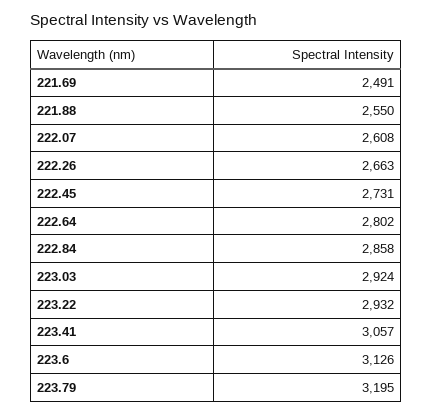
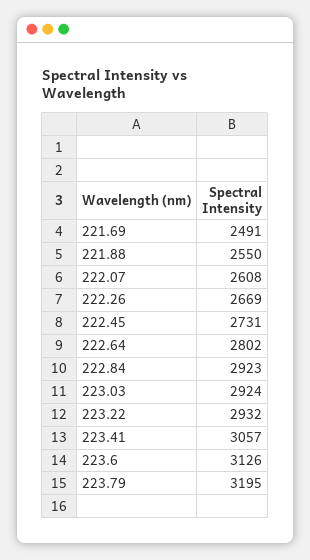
222.26: 2663 -> 2669
222.84: 2858 -> 2923

